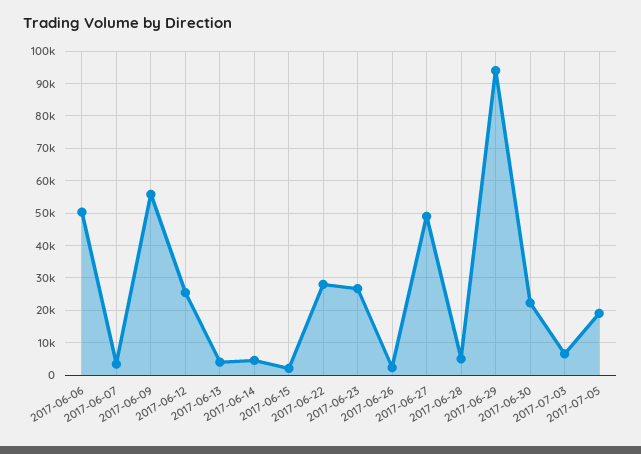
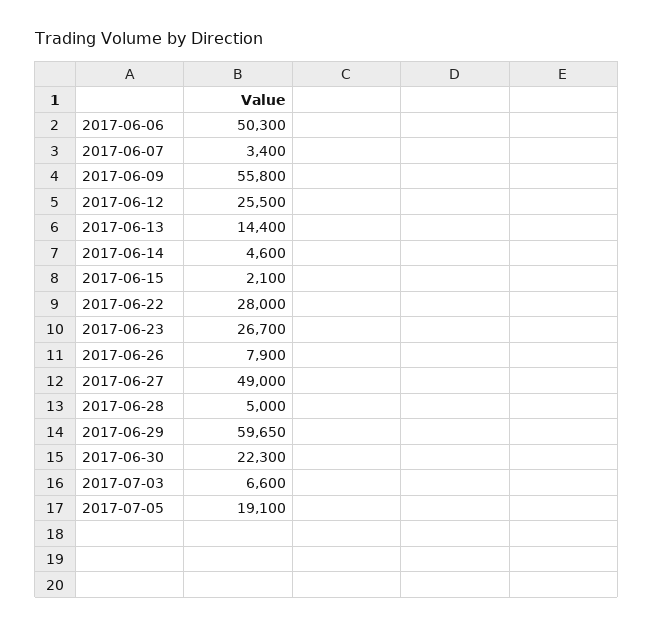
2017-06-13: 4000 -> 14400
2017-06-26: 2000 -> 7900
2017-06-29: 94000 -> 59650

